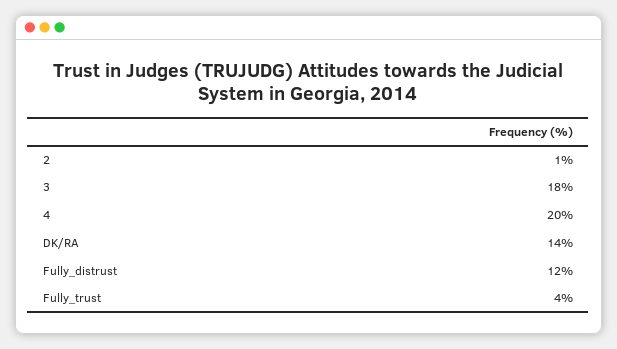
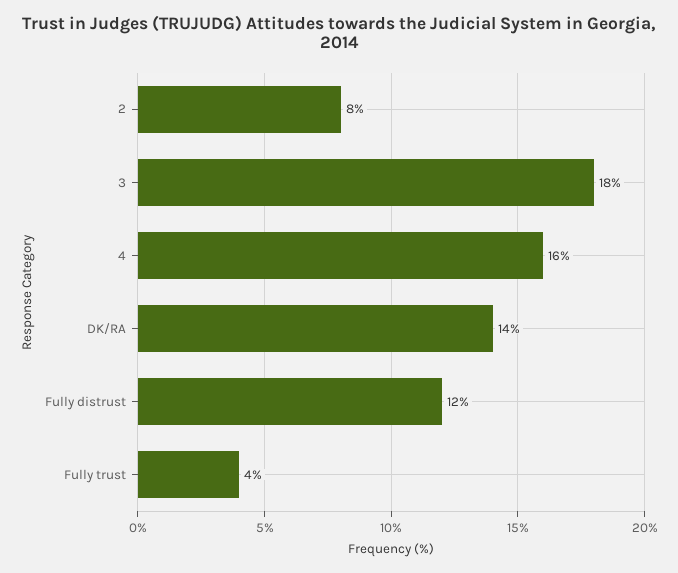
2: 1 -> 8
4: 20 -> 16

